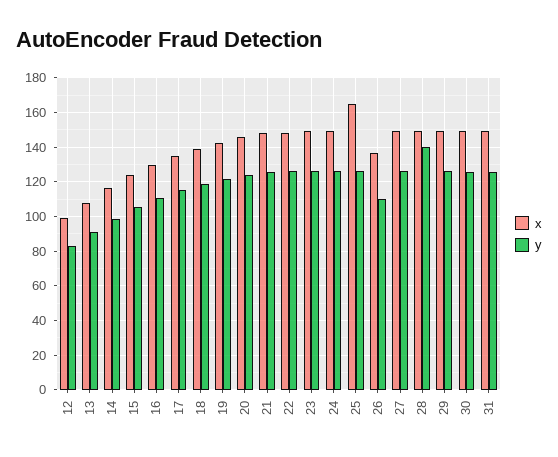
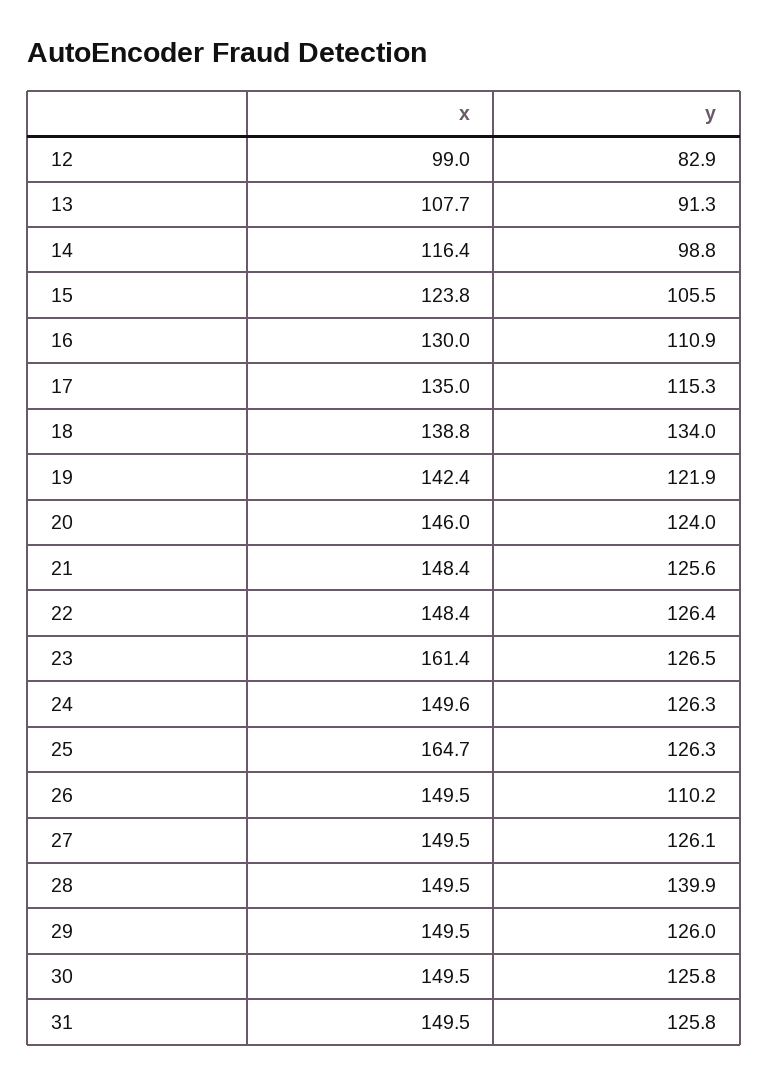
y, 18: 120 -> 134
x, 23: 150 -> 161.4
x, 26: 135 -> 149.5

